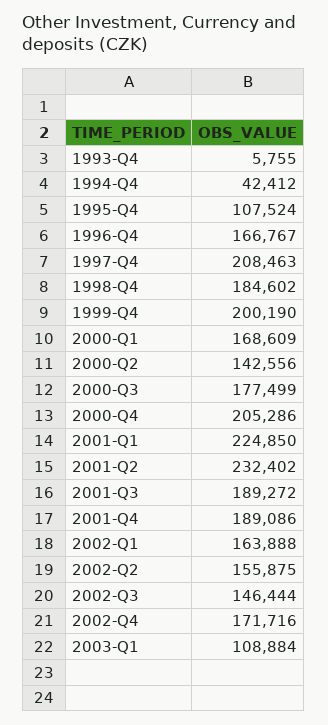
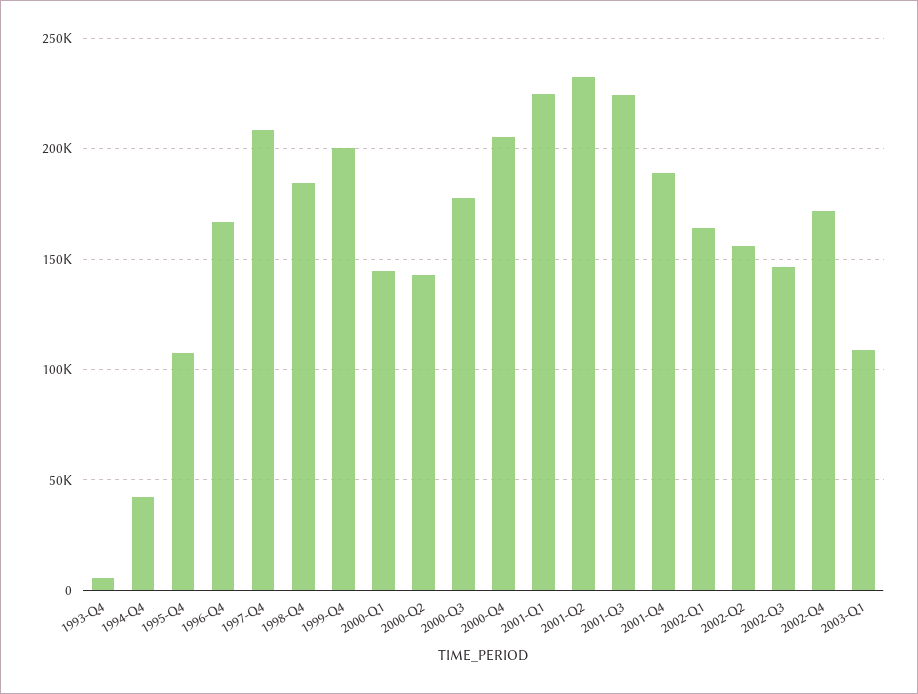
2000-Q1: 168609 -> 145000
2001-Q3: 189272 -> 225000

